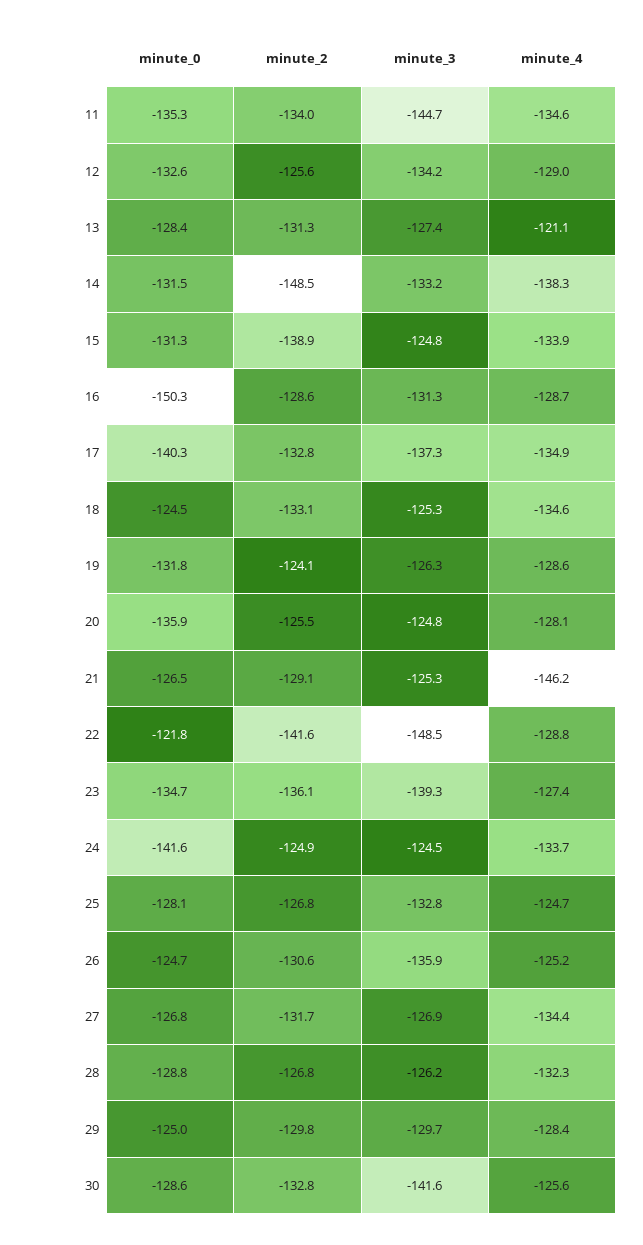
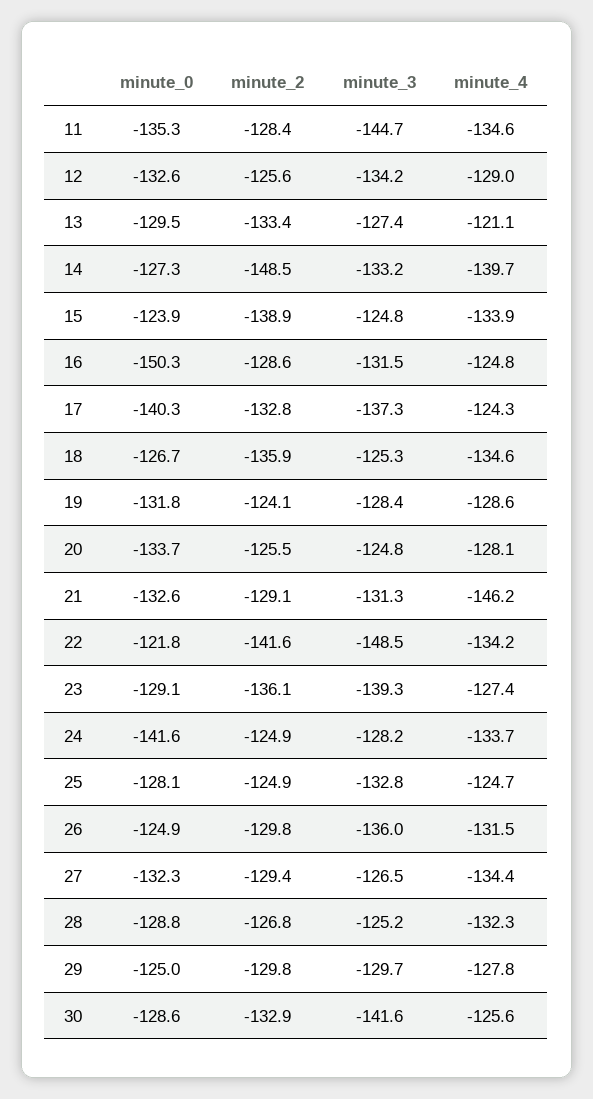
minute_2, 11: -134 -> -128.4
minute_0, 13: -128.4 -> -129.5
minute_2, 13: -131.3 -> -133.4
minute_0, 14: -131.5 -> -127.3
minute_4, 14: -138.3 -> -139.7
minute_0, 15: -131.3 -> -123.9
minute_3, 16: -131.3 -> -131.5
minute_4, 16: -128.7 -> -124.8
minute_4, 17: -134.9 -> -124.3
minute_0, 18: -124.5 -> -126.7
minute_2, 18: -133.1 -> -135.9
minute_3, 19: -126.3 -> -128.4
minute_0, 20: -135.9 -> -133.7
minute_0, 21: -126.5 -> -132.6
minute_3, 21: -125.3 -> -131.3
minute_4, 22: -128.8 -> -134.2
minute_0, 23: -134.7 -> -129.1
minute_3, 24: -124.5 -> -128.2
minute_2, 25: -126.8 -> -124.9
minute_0, 26: -124.7 -> -124.9
minute_2, 26: -130.6 -> -129.8
minute_3, 26: -135.9 -> -136
minute_4, 26: -125.2 -> -131.5
minute_0, 27: -126.8 -> -132.3
minute_2, 27: -131.7 -> -129.4
minute_3, 27: -126.9 -> -126.5
minute_3, 28: -126.2 -> -125.2
minute_4, 29: -128.4 -> -127.8
minute_2, 30: -132.8 -> -132.9

